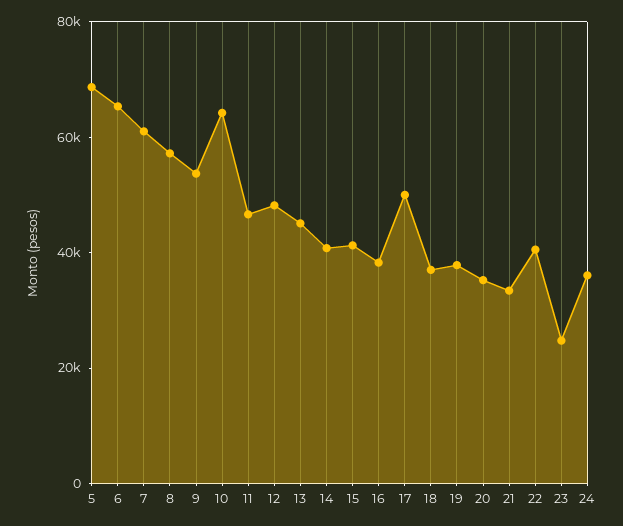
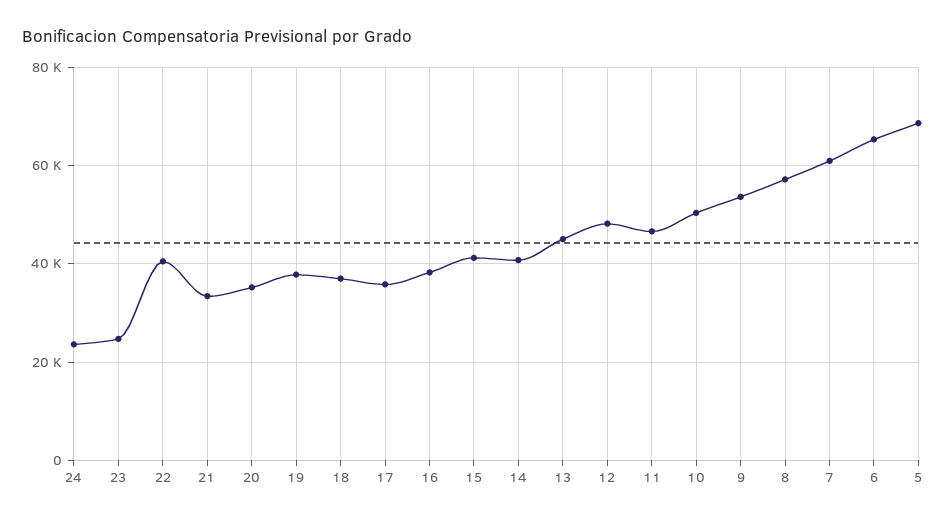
10: 65000 -> 50000
17: 50000 -> 36000
24: 35000 -> 24000

